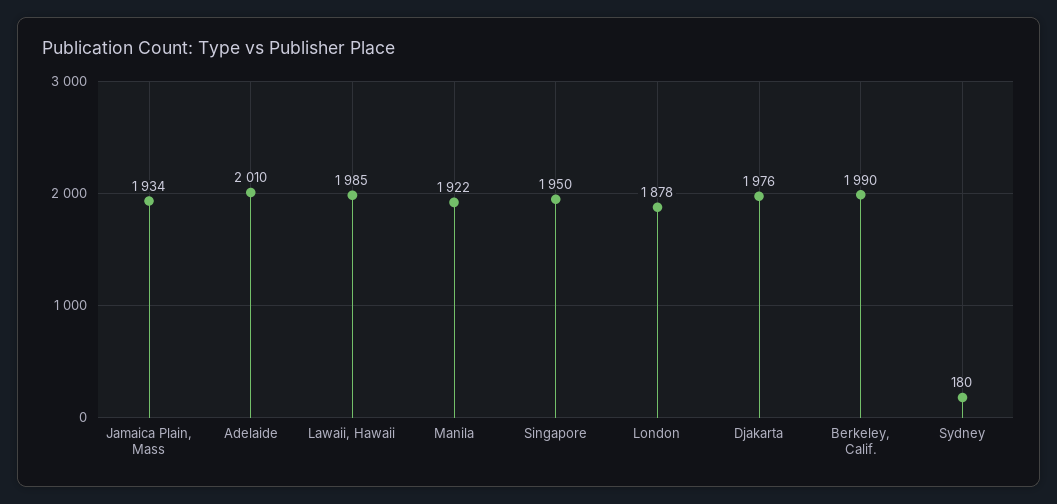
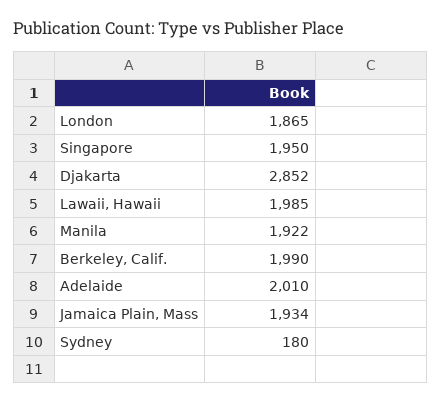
London: 1878 -> 1865
Djakarta: 1976 -> 2852

